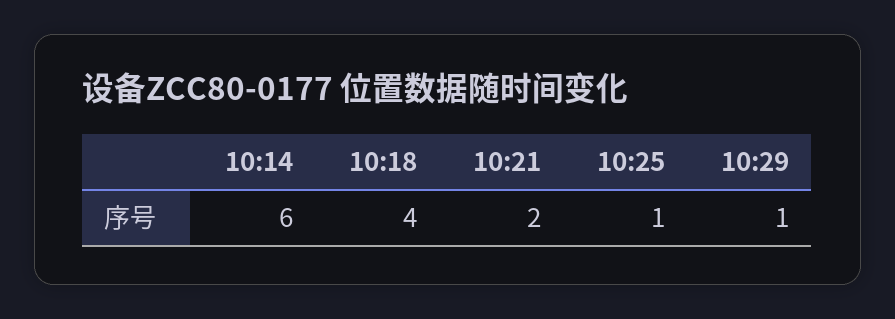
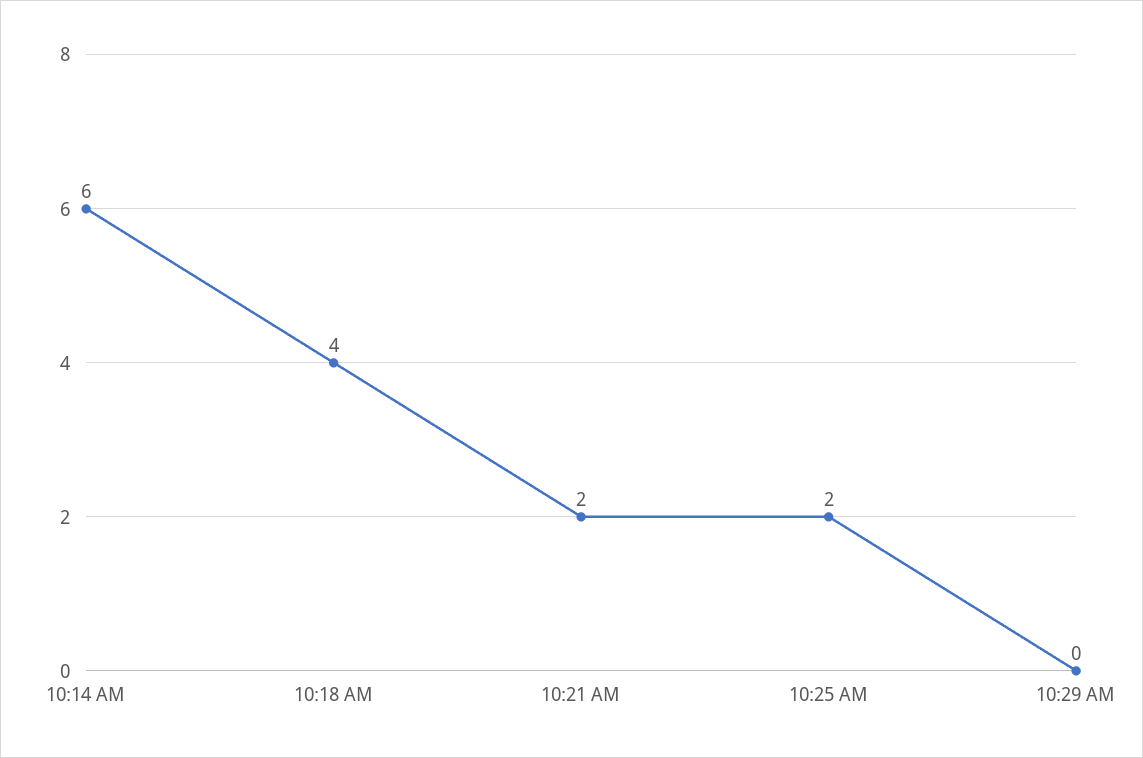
10:25: 1 -> 2
10:29: 1 -> 0

